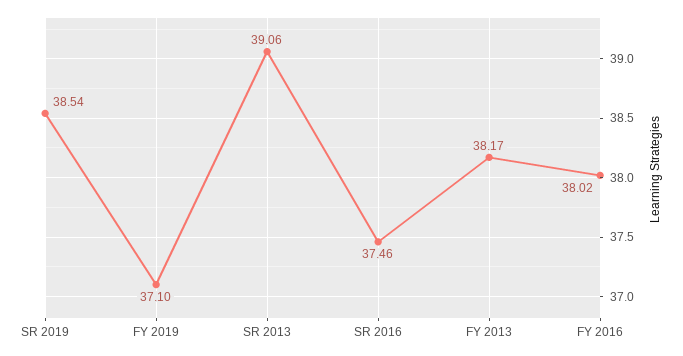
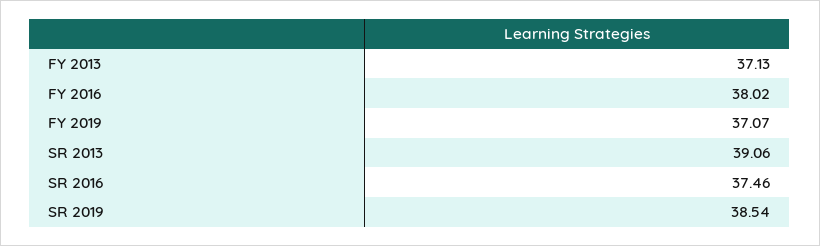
FY 2019: 37.1 -> 37.07
FY 2013: 38.17 -> 37.13

